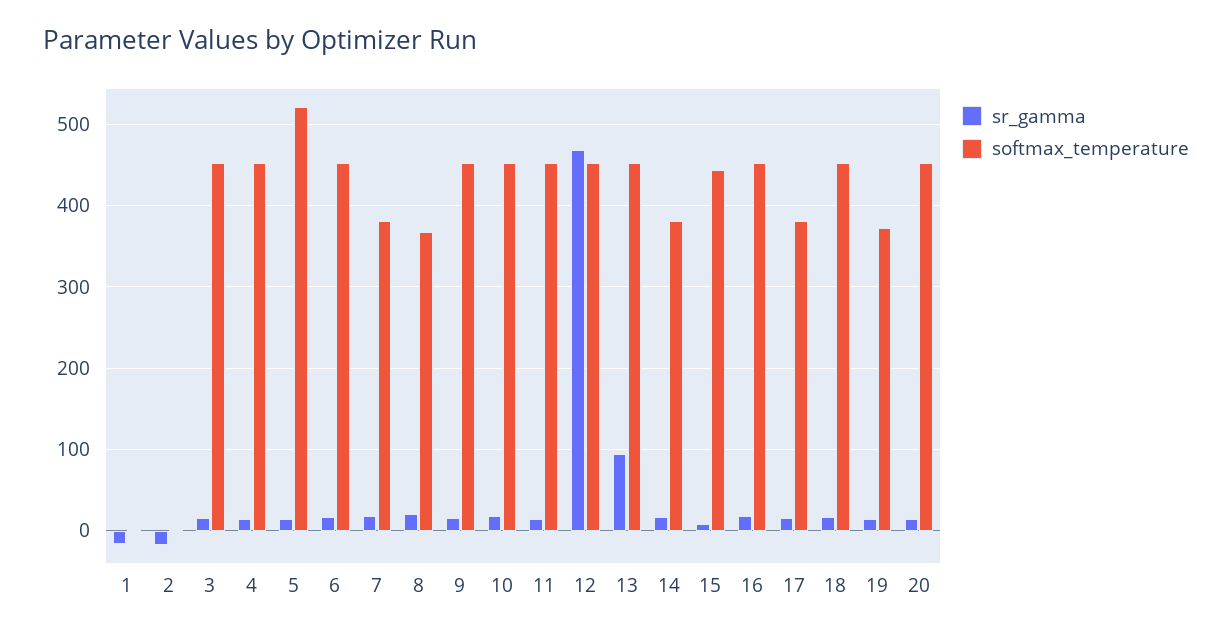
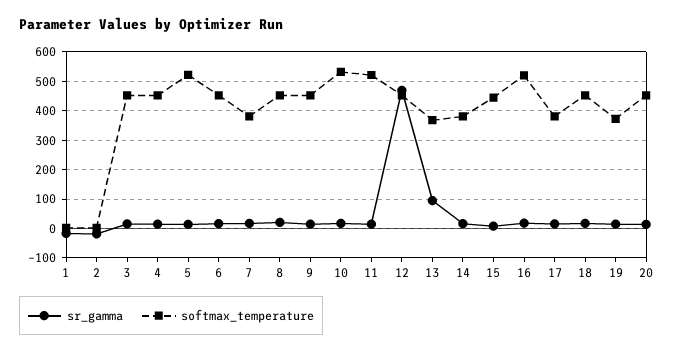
softmax_temperature, 8: 370 -> 450
softmax_temperature, 10: 450 -> 525
softmax_temperature, 11: 450 -> 525
softmax_temperature, 13: 450 -> 375
softmax_temperature, 16: 450 -> 525

